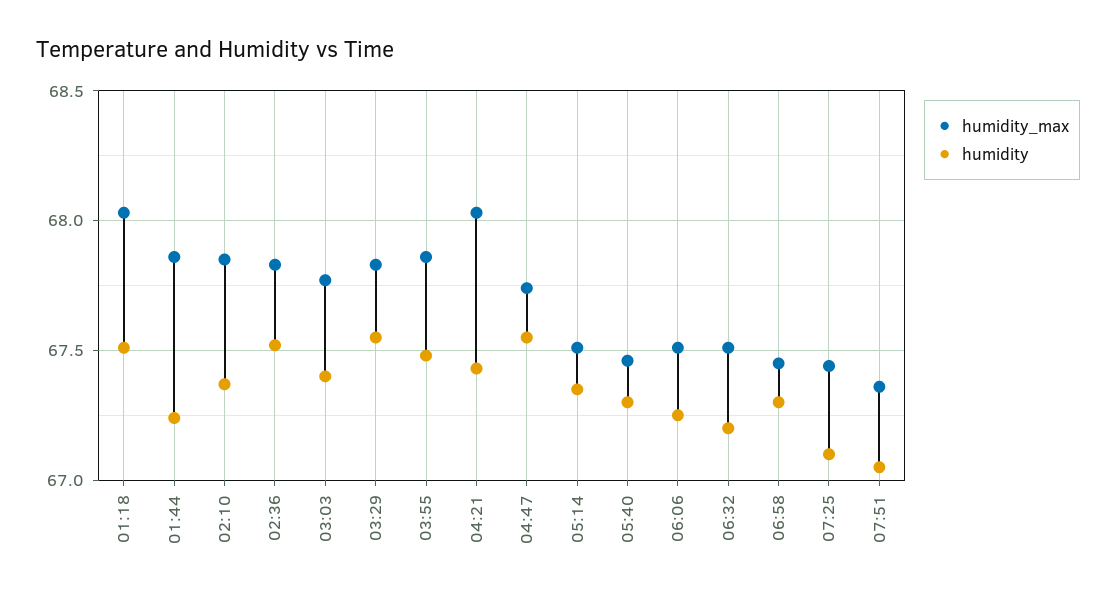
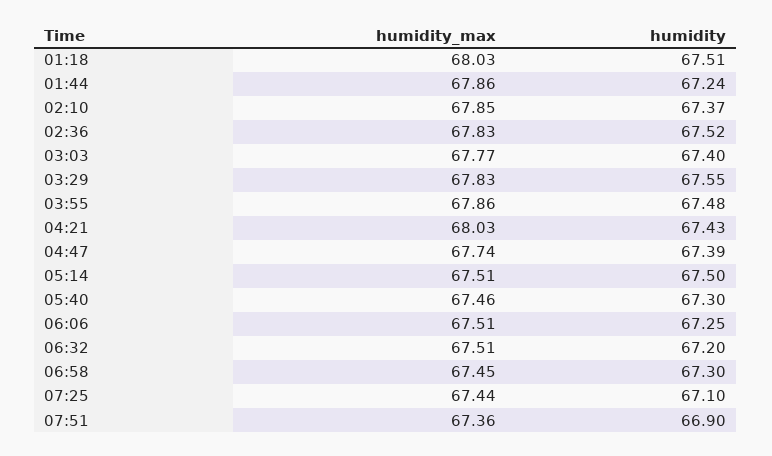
humidity, 04:47: 67.55 -> 67.39
humidity, 05:14: 67.35 -> 67.5
humidity, 07:51: 67.05 -> 66.9

